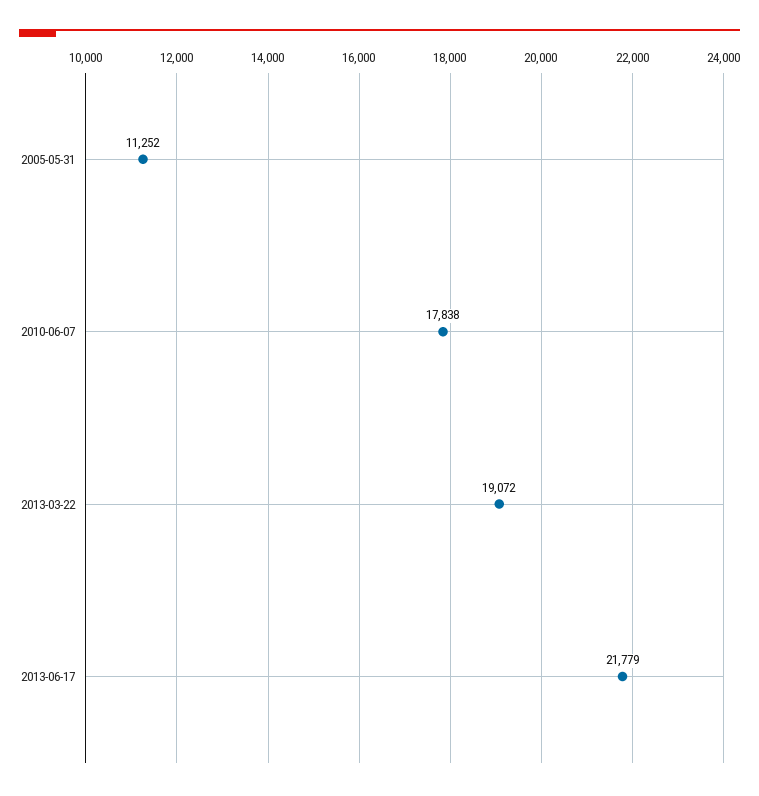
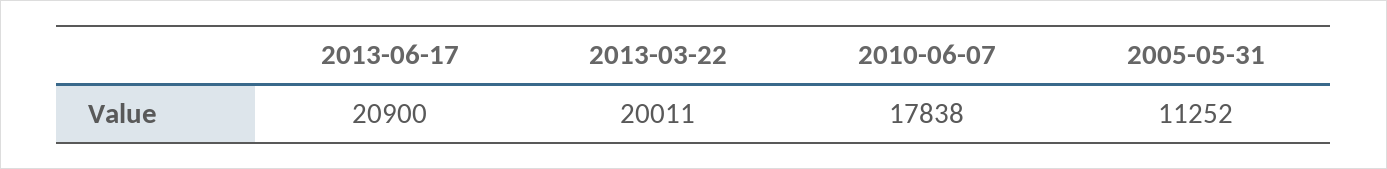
2013-03-22: 19072 -> 20011
2013-06-17: 21779 -> 20900

